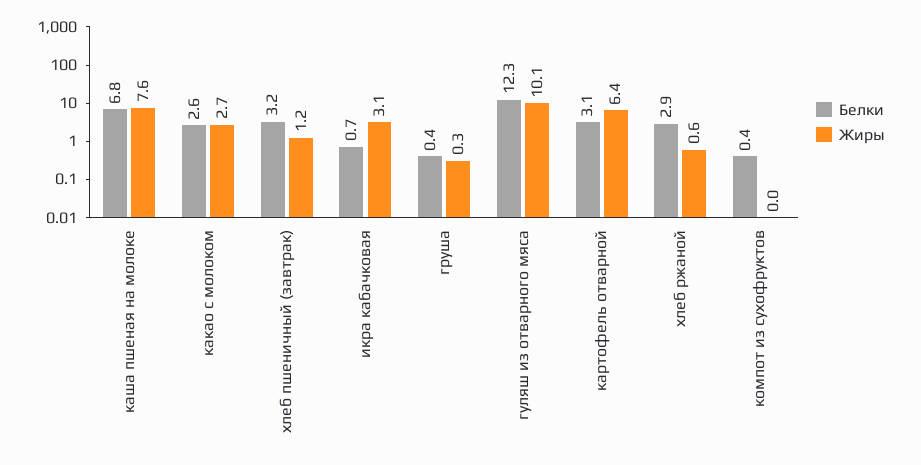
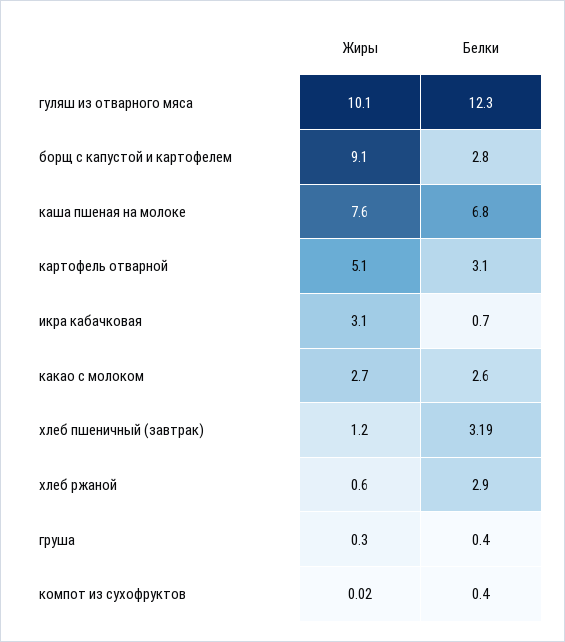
Жиры, картофель отварной: 6.4 -> 5.1
Жиры, борщ с капустой и картофелем: none -> 9.1
Белки, борщ с капустой и картофелем: none -> 2.8

